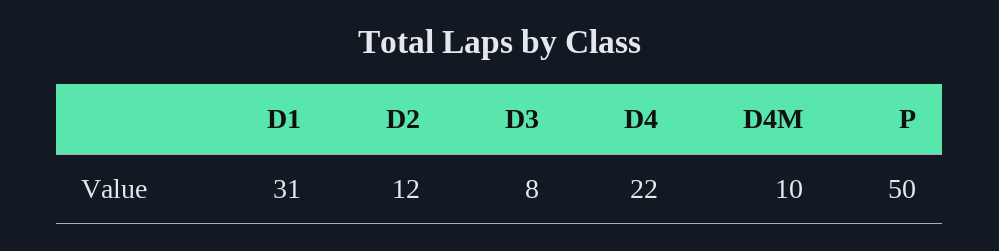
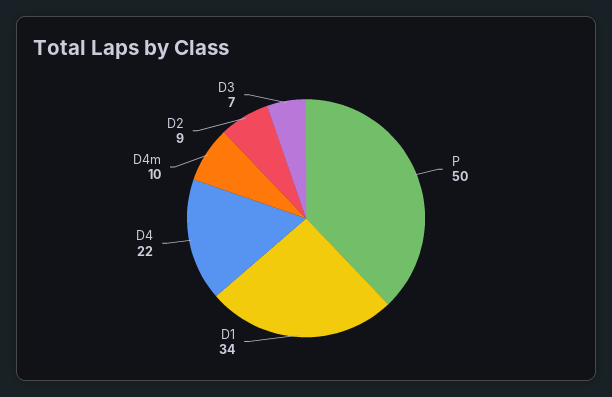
D1: 31 -> 34
D2: 12 -> 9
D3: 8 -> 7

